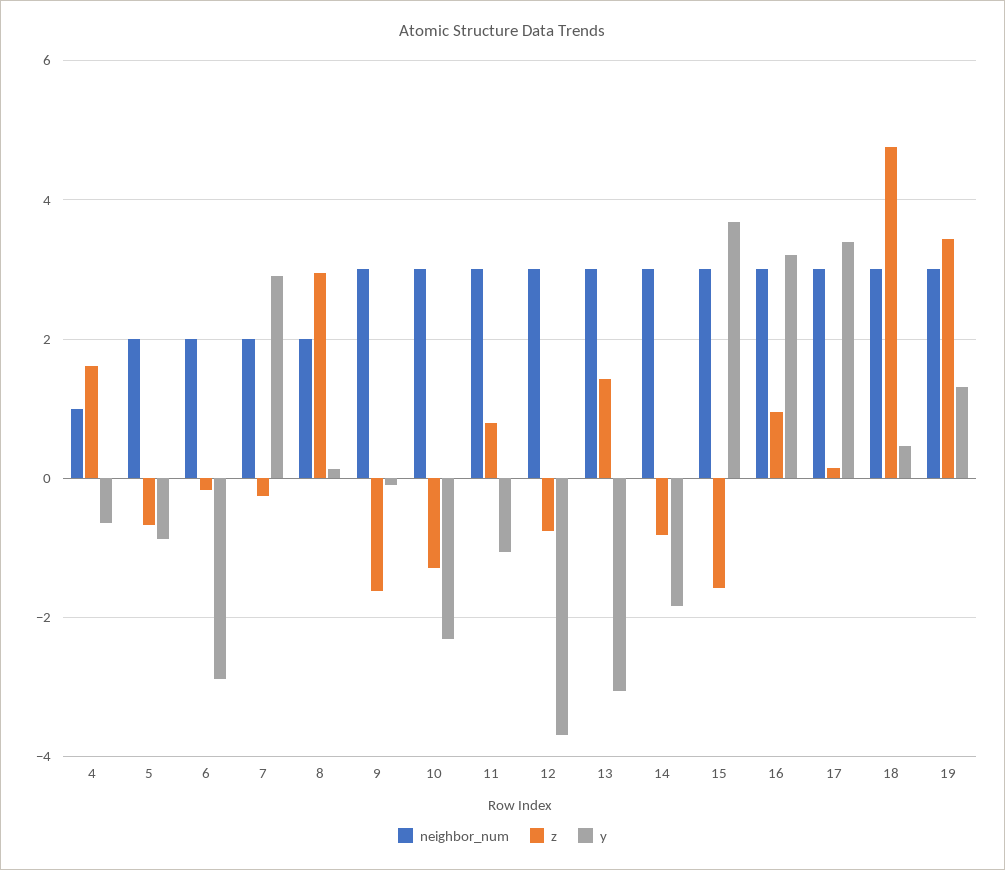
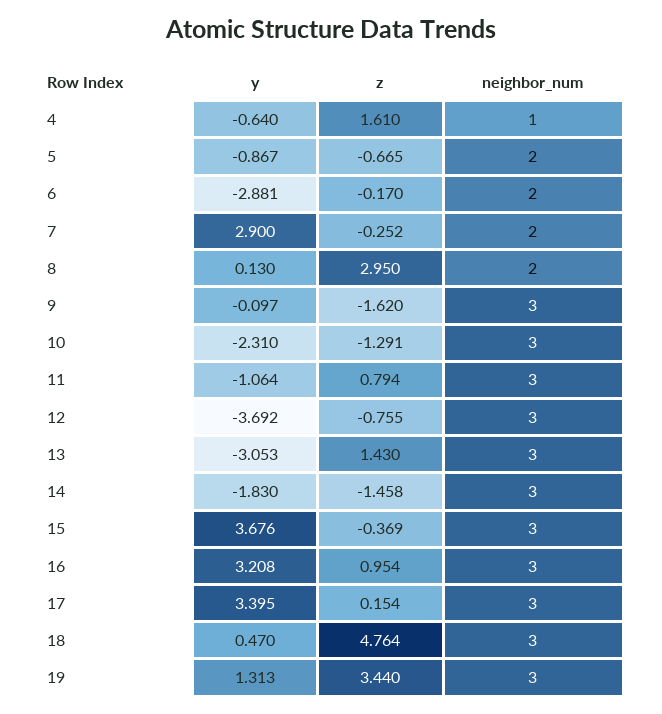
z, 14: -0.8 -> -1.458
z, 15: -1.6 -> -0.369

